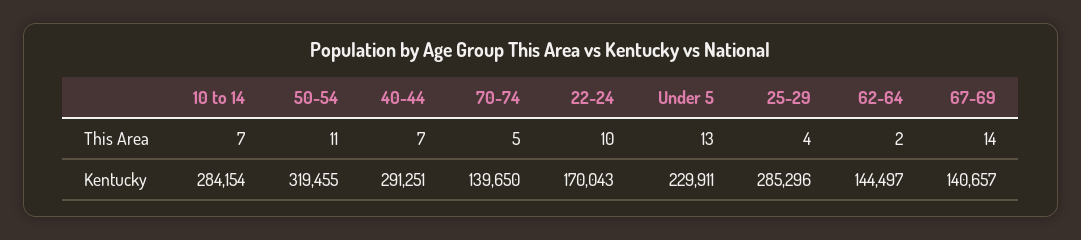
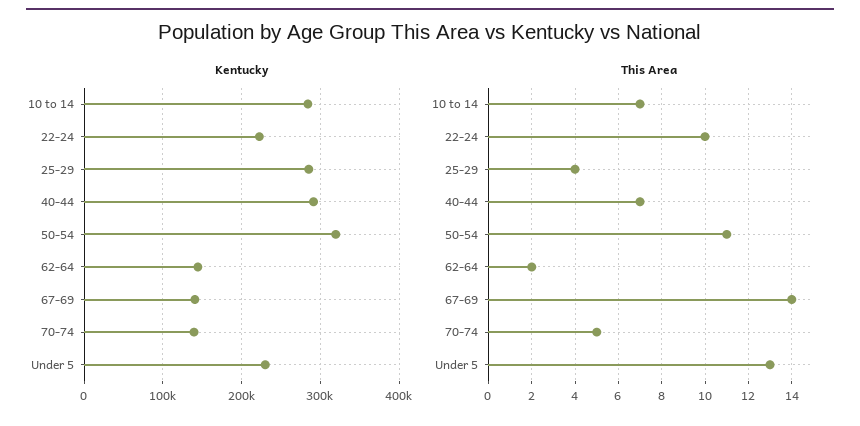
Kentucky, 22-24: 170043 -> 220000

